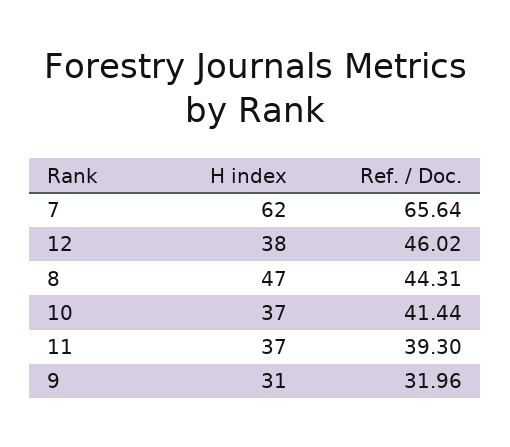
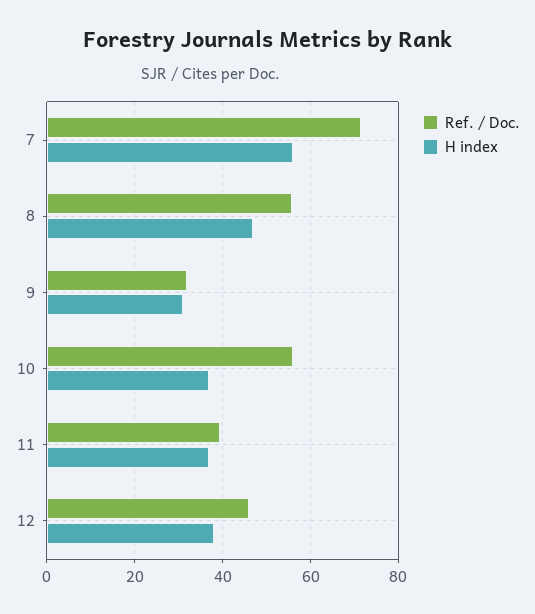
H index, 7: 62 -> 56
Ref. / Doc., 7: 65.64 -> 72
Ref. / Doc., 8: 44.31 -> 56
Ref. / Doc., 10: 41.44 -> 56

